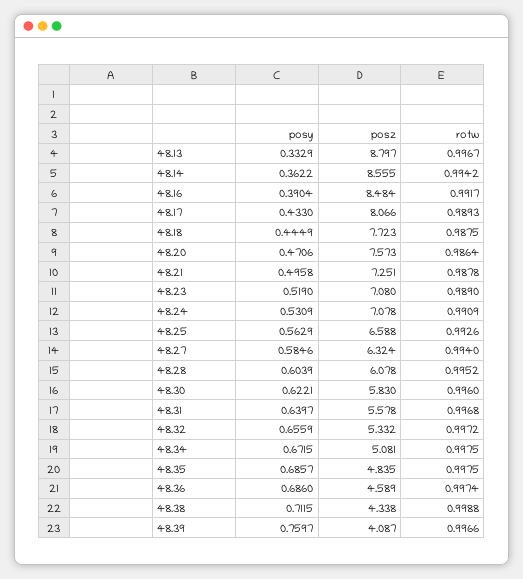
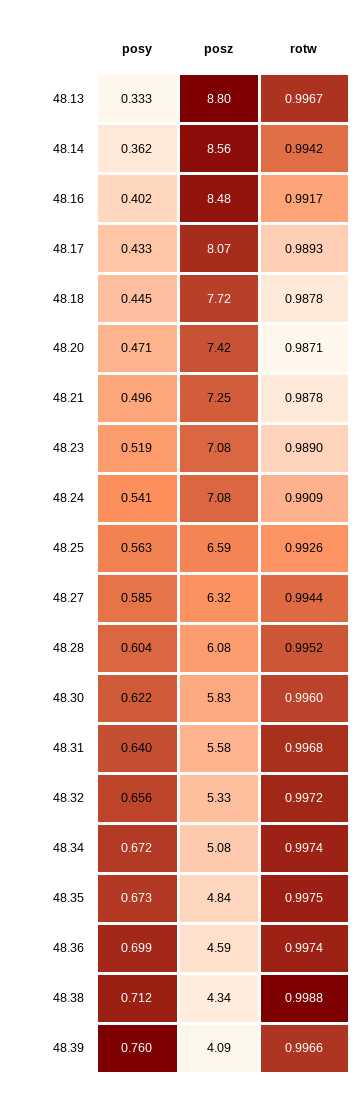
posy, 48.16: 0.3904 -> 0.402
rotw, 48.18: 0.9875 -> 0.9878
posz, 48.20: 7.573 -> 7.42
rotw, 48.20: 0.9864 -> 0.9871
posy, 48.24: 0.5309 -> 0.541
rotw, 48.27: 0.994 -> 0.9944
rotw, 48.34: 0.9975 -> 0.9974
posy, 48.35: 0.6857 -> 0.673
posy, 48.36: 0.686 -> 0.699

